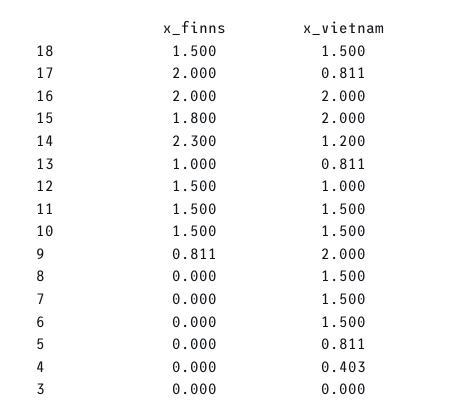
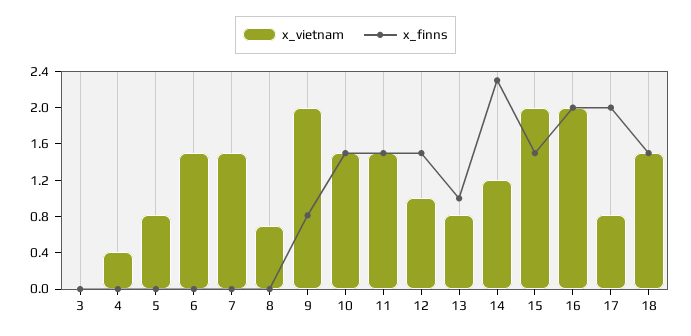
x_finns, 15: 1.8 -> 1.5
x_vietnam, 8: 1.5 -> 0.7

